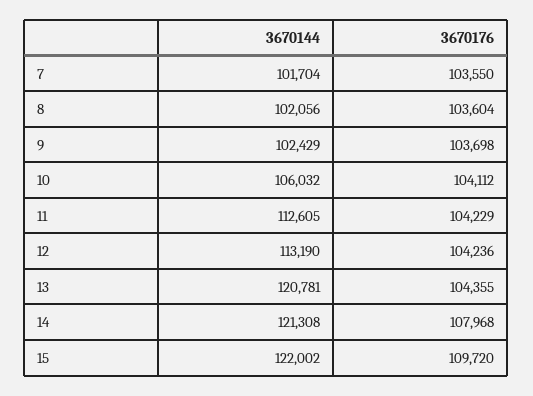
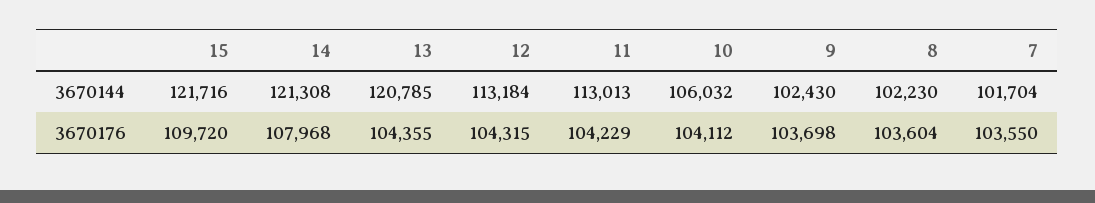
3670144, 8: 102056 -> 102230
3670144, 9: 102429 -> 102430
3670144, 11: 112605 -> 113013
3670144, 12: 113190 -> 113184
3670176, 12: 104236 -> 104315
3670144, 13: 120781 -> 120785
3670144, 15: 122002 -> 121716

